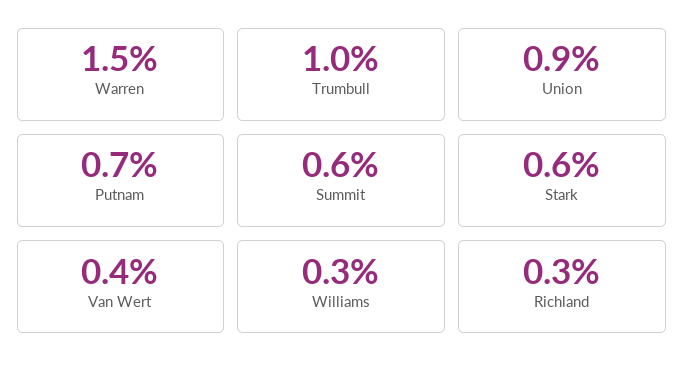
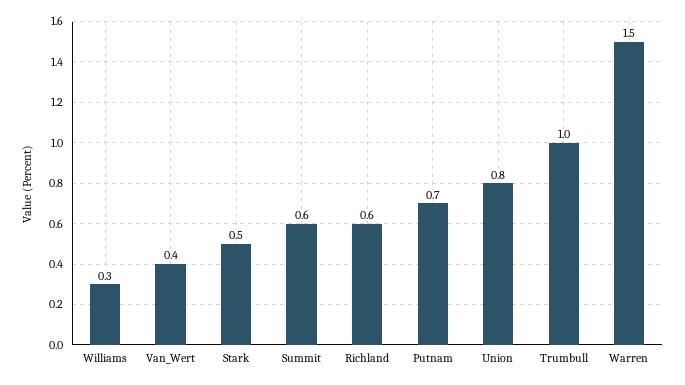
Union: 0.9 -> 0.8
Stark: 0.6 -> 0.5
Richland: 0.3 -> 0.6

